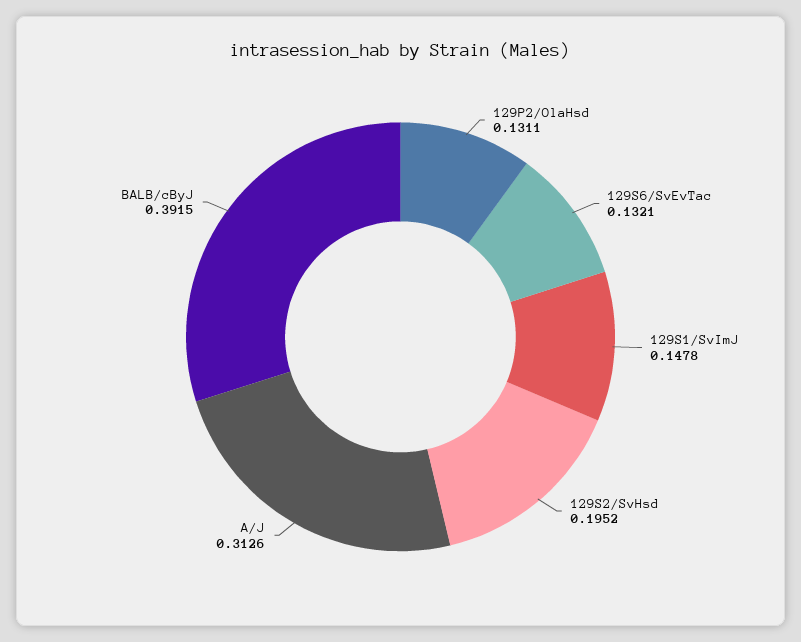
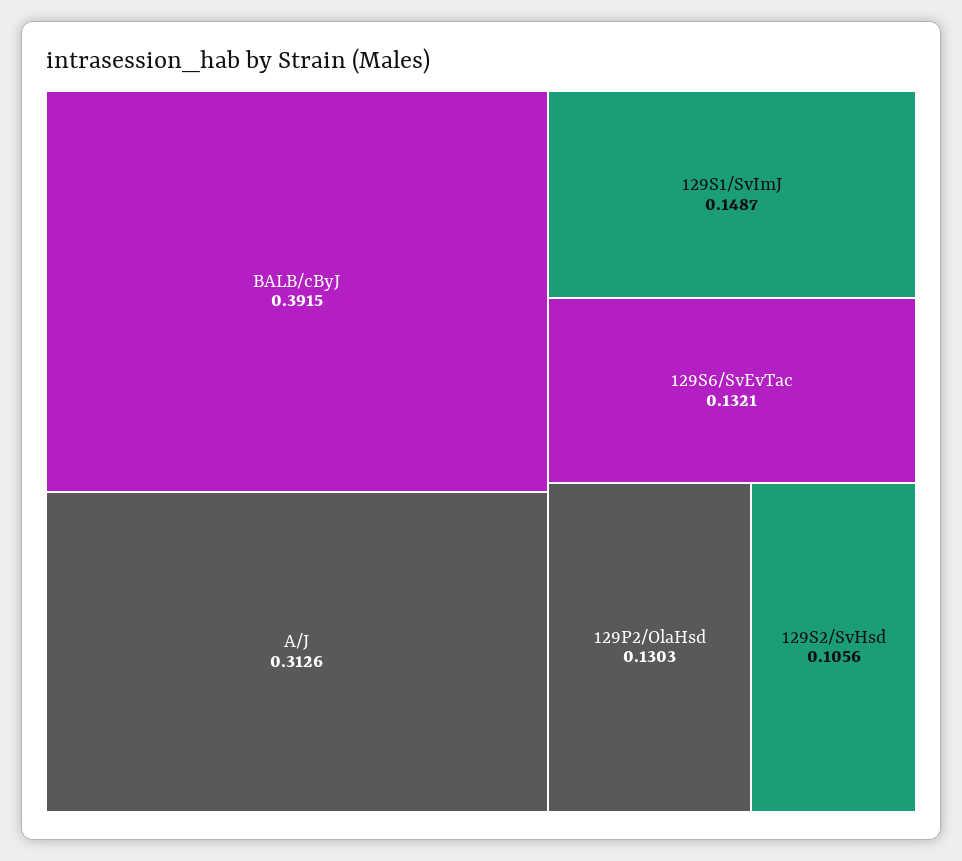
129P2/OlaHsd: 0.1311 -> 0.1303
129S1/SvImJ: 0.1478 -> 0.1487
129S2/SvHsd: 0.1952 -> 0.1056

